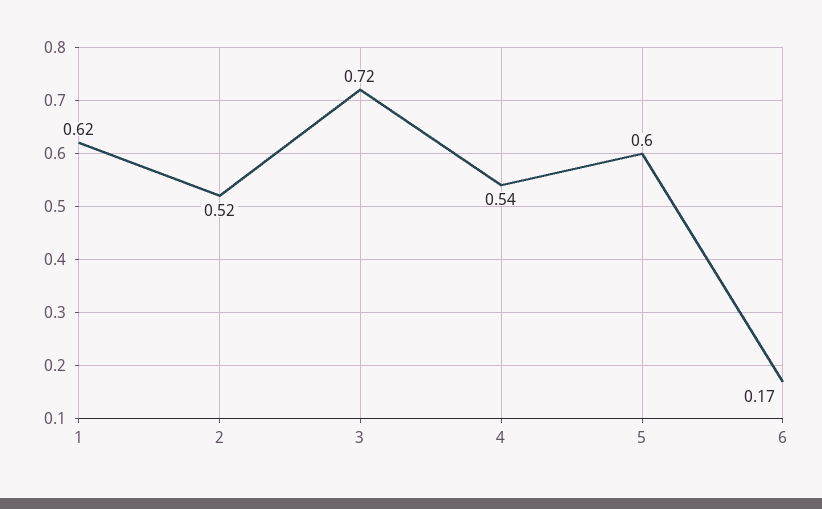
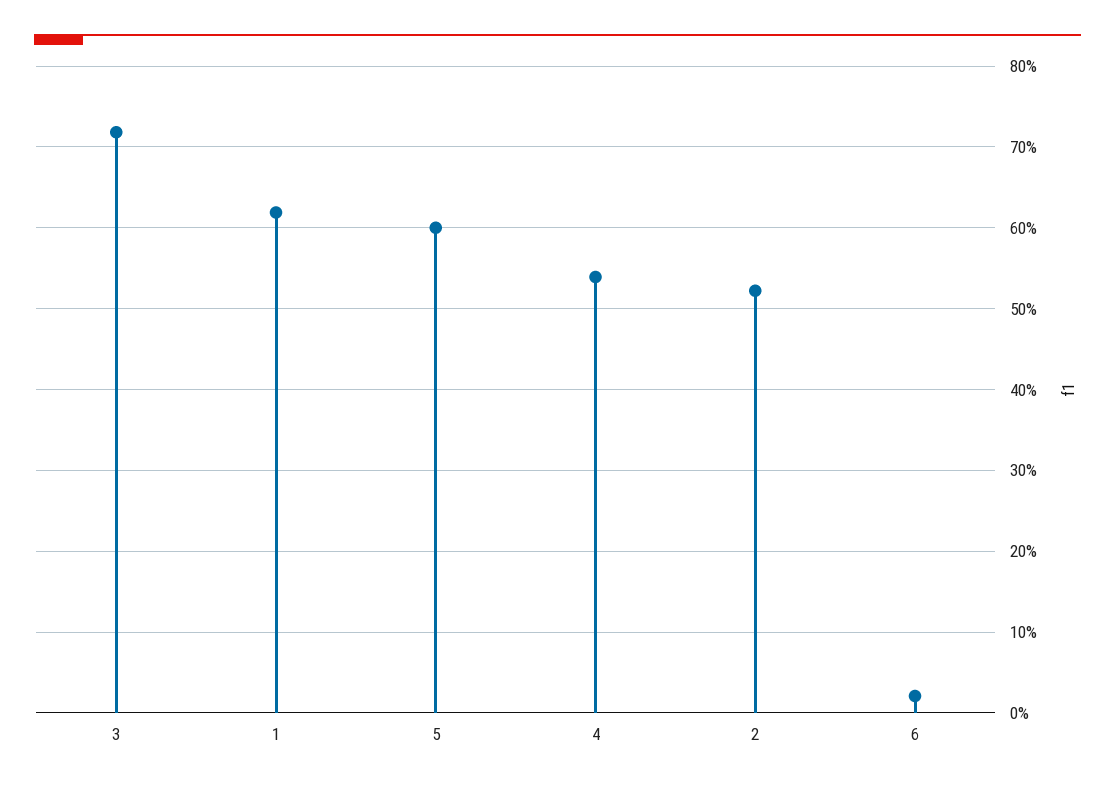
6: 0.17 -> 0.02

